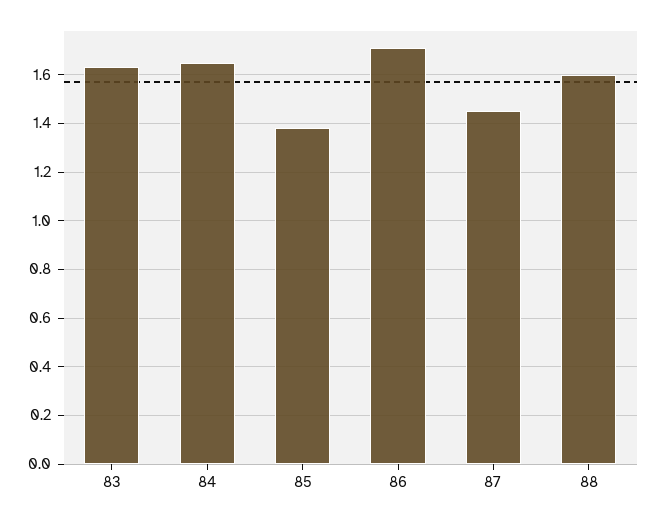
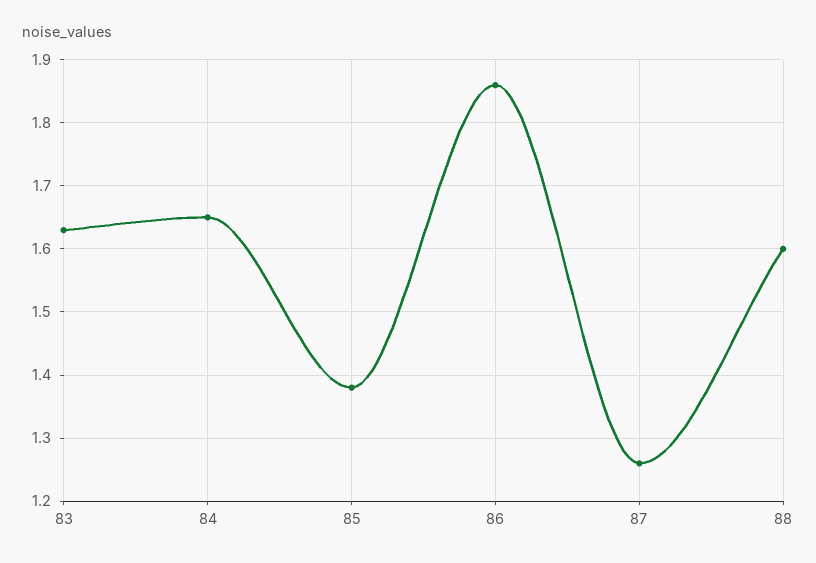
86: 1.7 -> 1.86
87: 1.45 -> 1.26

